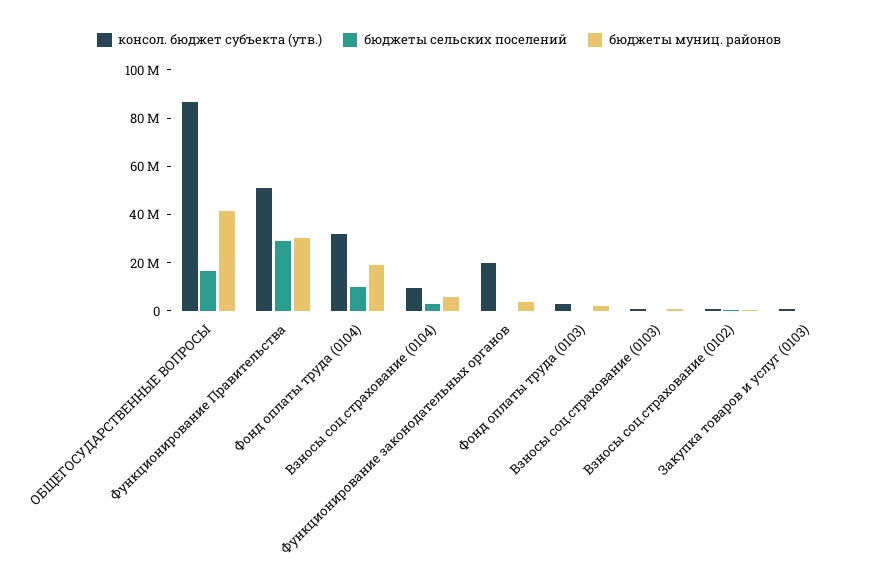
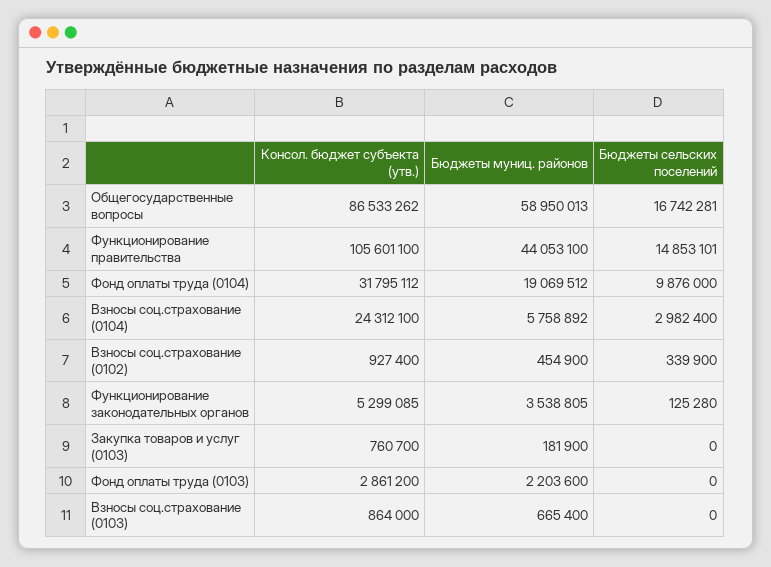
бюджеты муниц. районов, ОБЩЕГОСУДАРСТВЕННЫЕ ВОПРОСЫ: 40000000 -> 58950013
консол. бюджет субъекта (утв.), Функционирование Правительства: 50000000 -> 105601100
бюджеты сельских поселений, Функционирование Правительства: 30000000 -> 14853101
бюджеты муниц. районов, Функционирование Правительства: 30000000 -> 44053100
консол. бюджет субъекта (утв.), Взносы соц.страхование (0104): 10000000 -> 24312100
консол. бюджет субъекта (утв.), Функционирование законодательных органов: 20000000 -> 5299085

